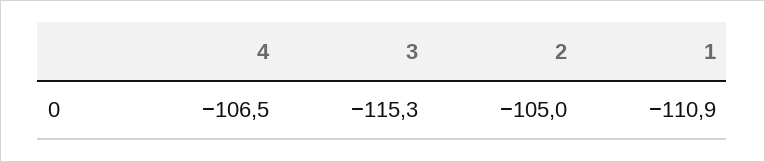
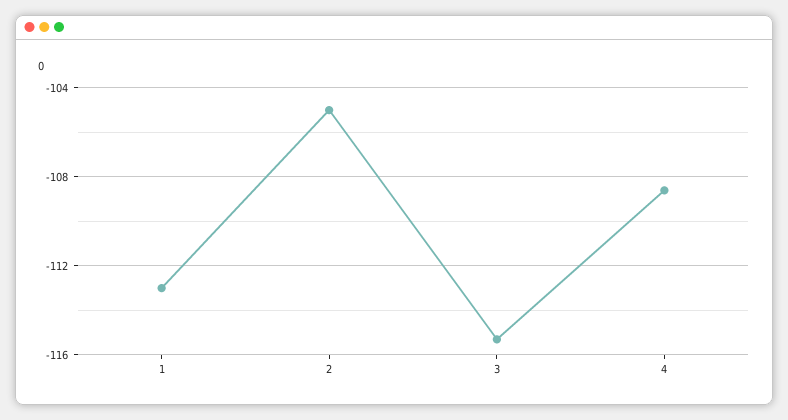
4: -106.5 -> -108.5
1: -110.9 -> -113

